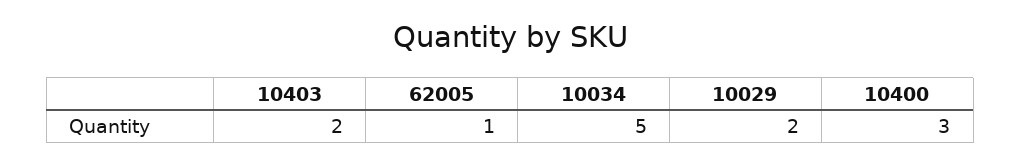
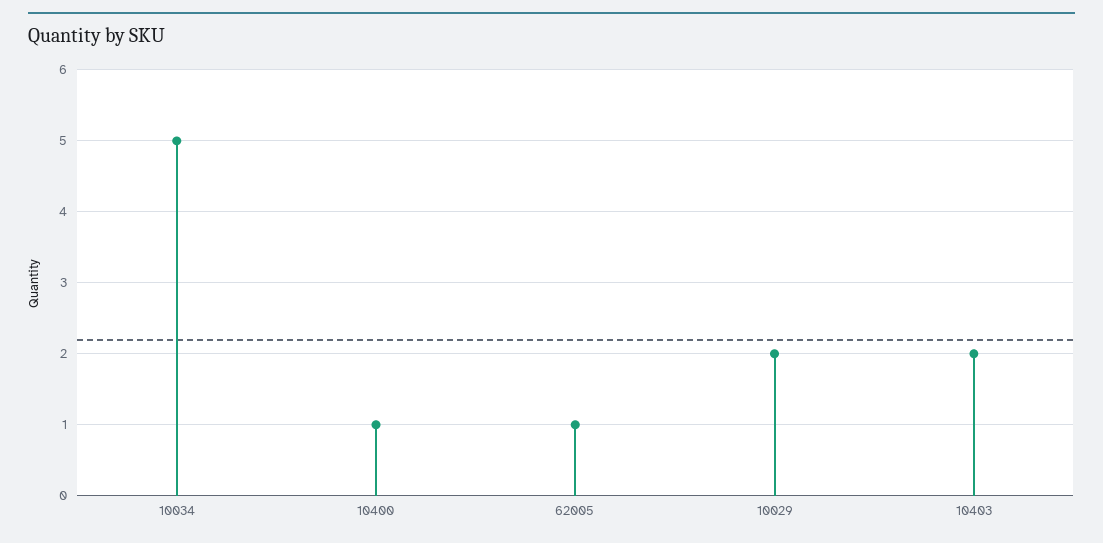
10400: 3 -> 1

